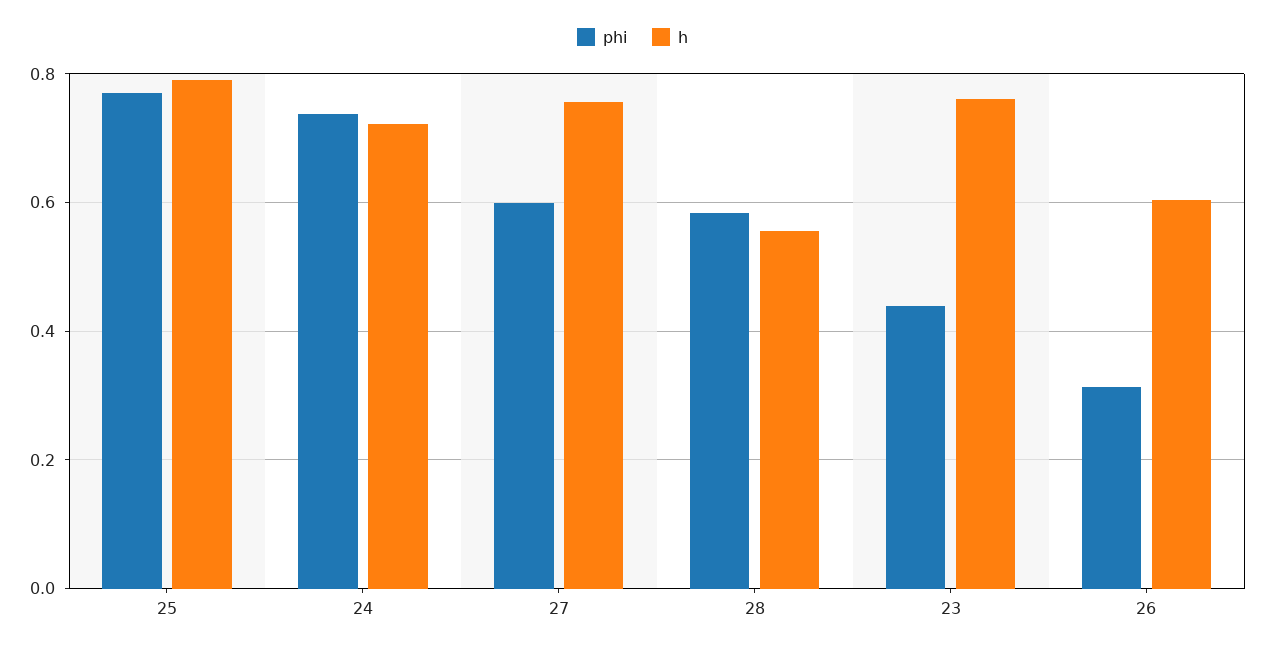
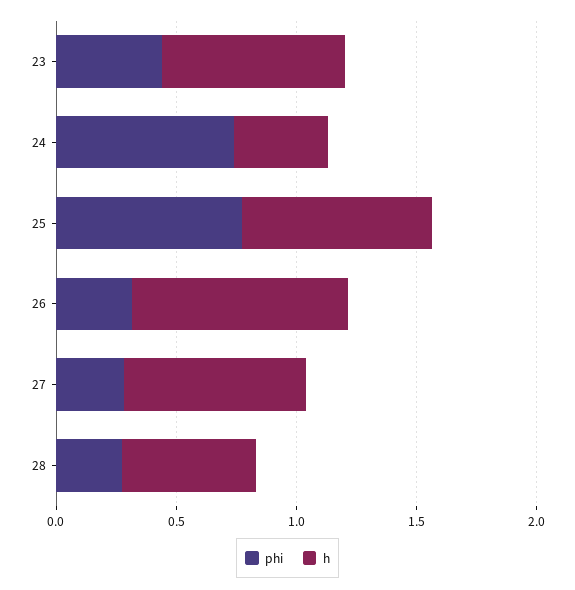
h, 24: 0.72 -> 0.4
phi, 27: 0.6 -> 0.3
phi, 28: 0.58 -> 0.3
h, 26: 0.6 -> 0.9

